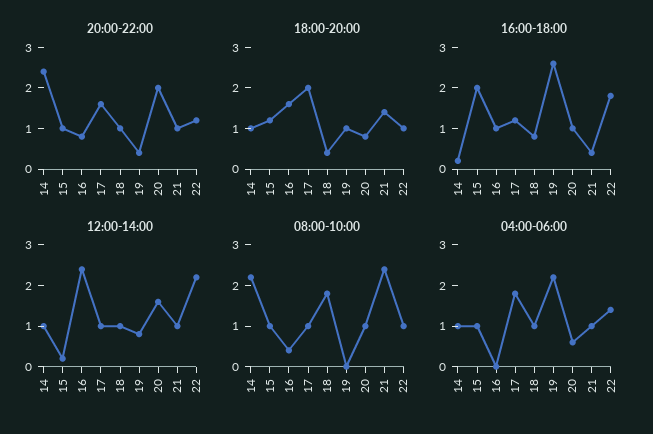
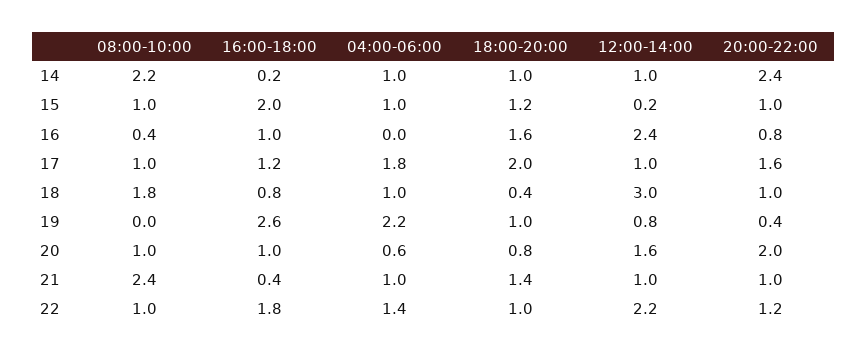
12:00-14:00, 18: 1 -> 3

